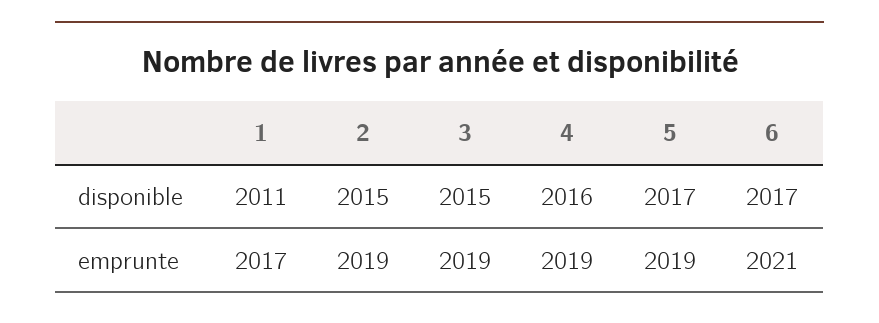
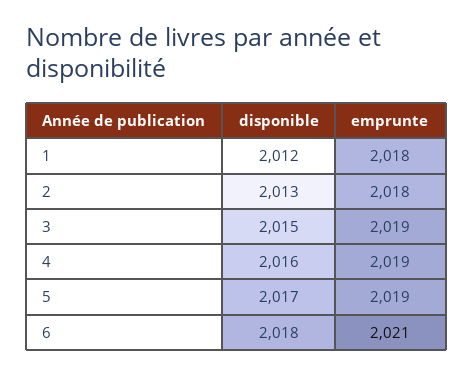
1, disponible: 2011 -> 2012
2, disponible: 2015 -> 2013
6, disponible: 2017 -> 2018
1, emprunte: 2017 -> 2018
2, emprunte: 2019 -> 2018

